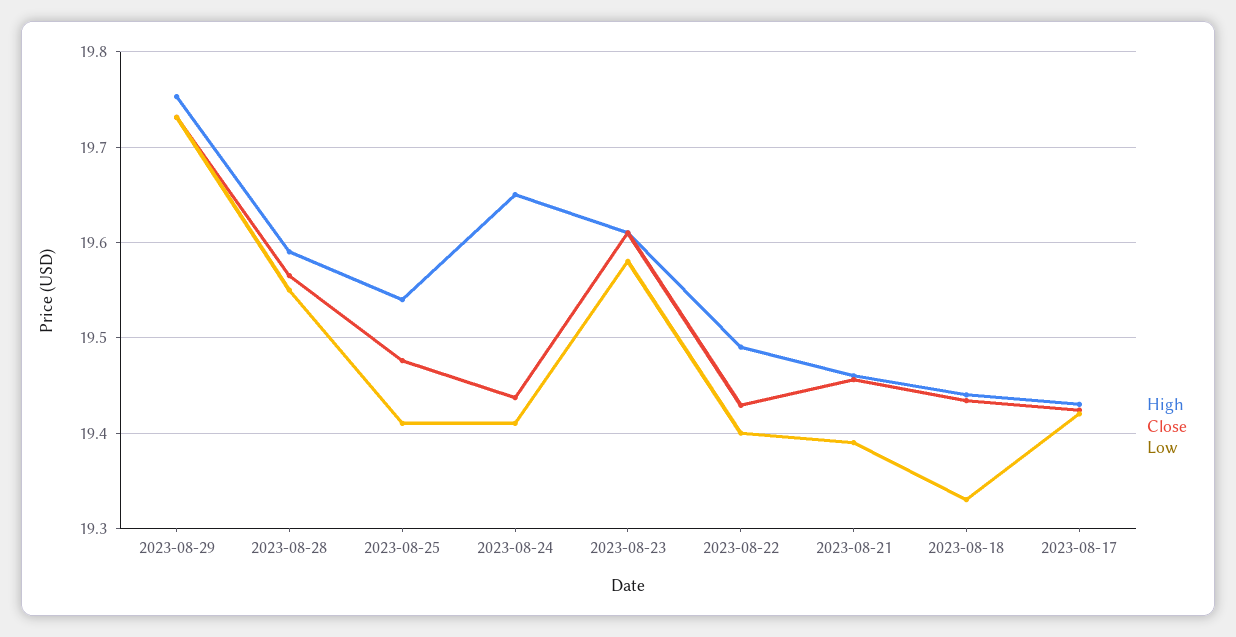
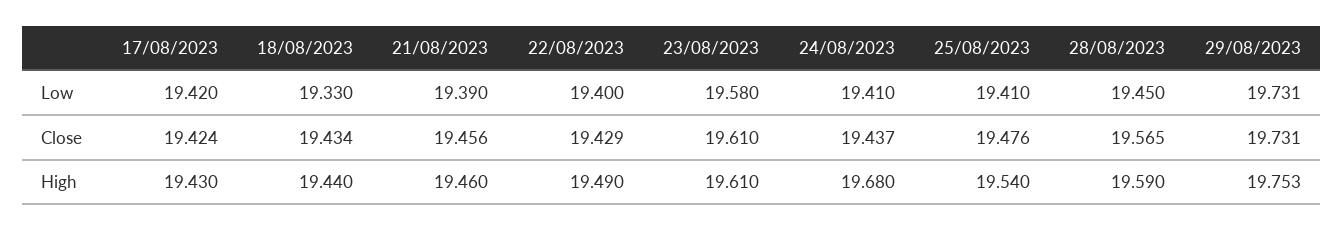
Low, 2023-08-28: 19.55 -> 19.45
High, 2023-08-24: 19.65 -> 19.68

